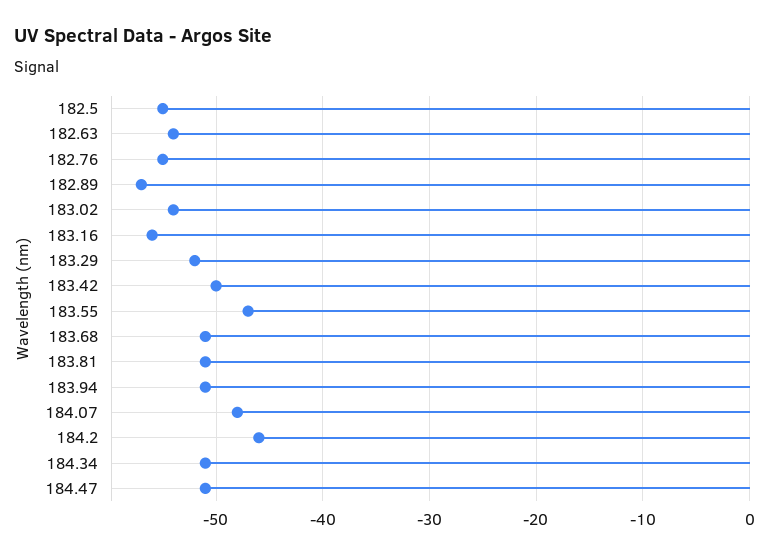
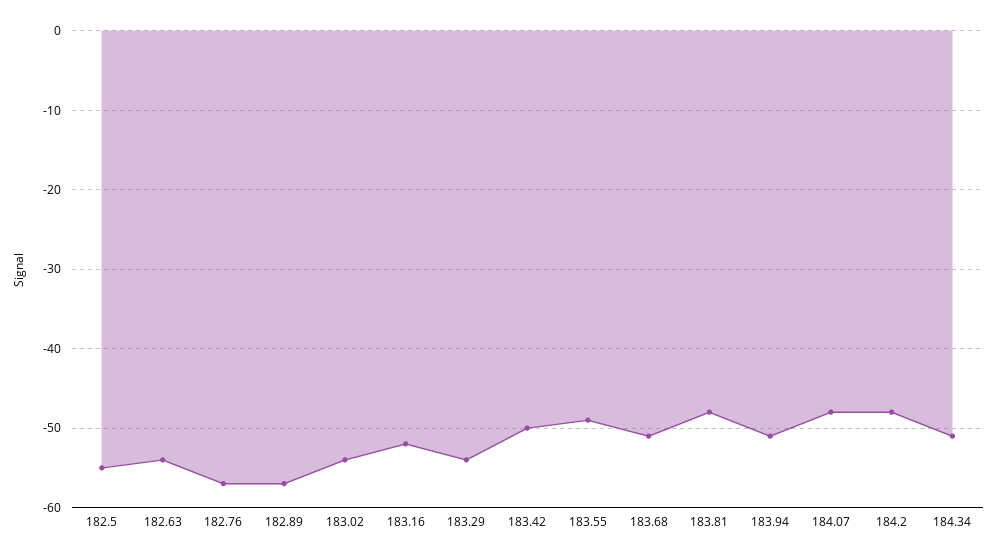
182.76: -55 -> -57
183.16: -56 -> -52
183.29: -52 -> -54
183.55: -47 -> -49
183.81: -51 -> -48
184.2: -46 -> -48
184.47: -51 -> none

